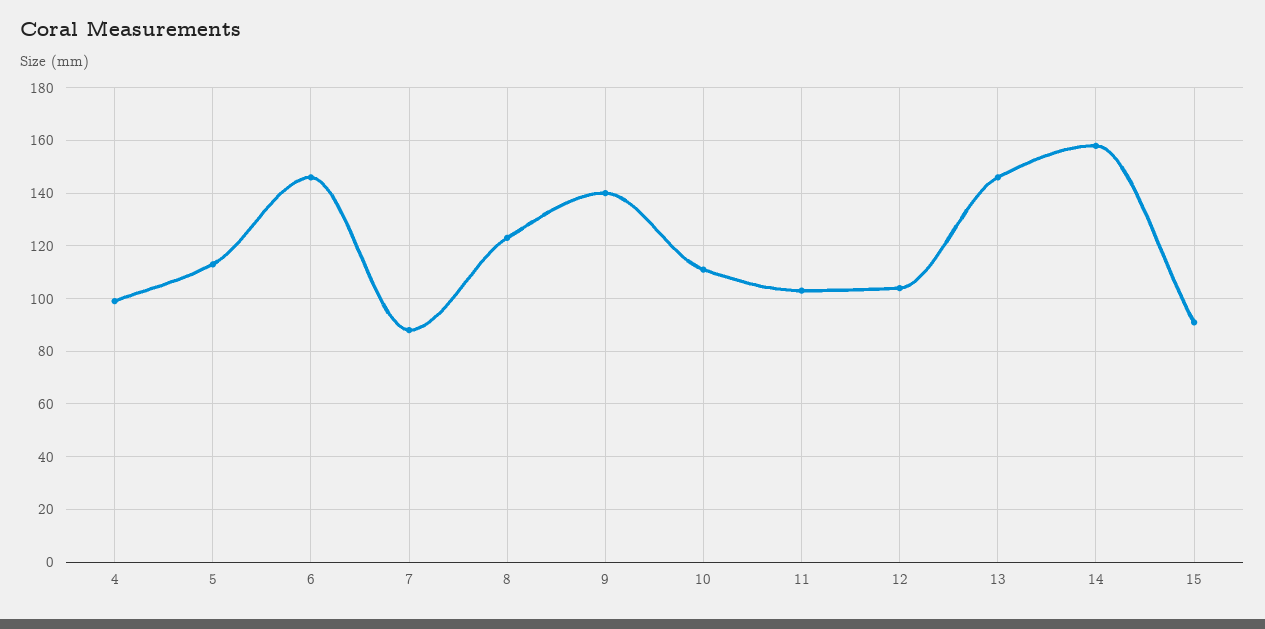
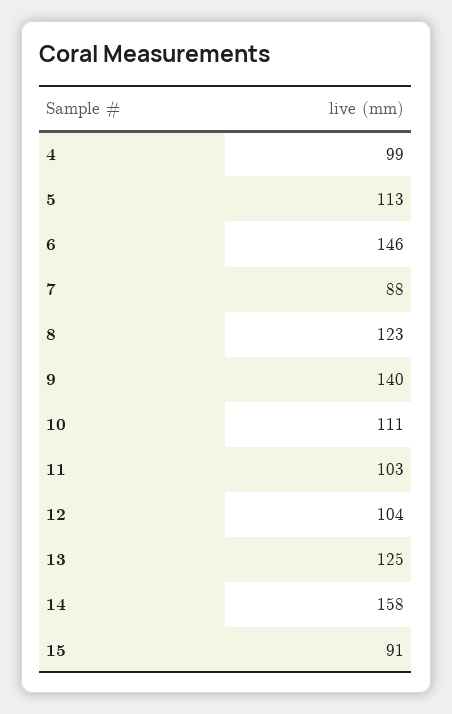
13: 145 -> 125

